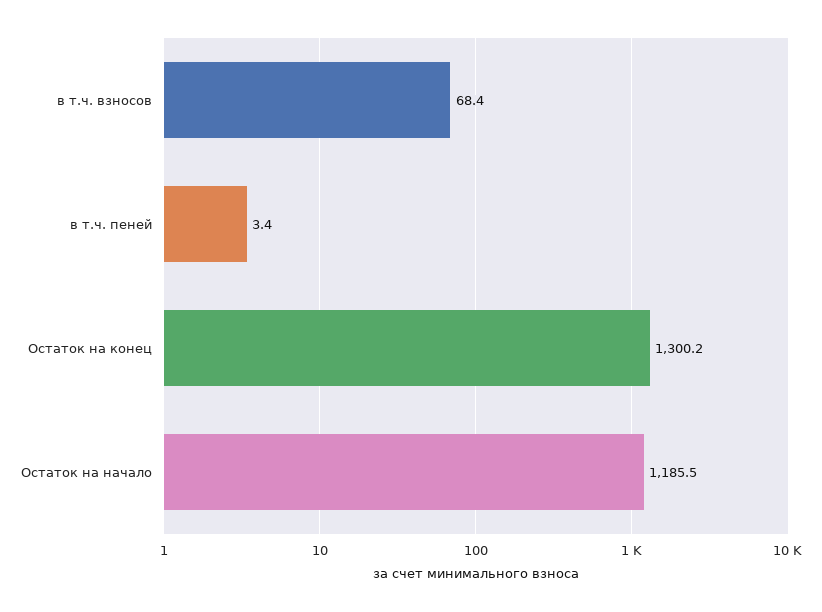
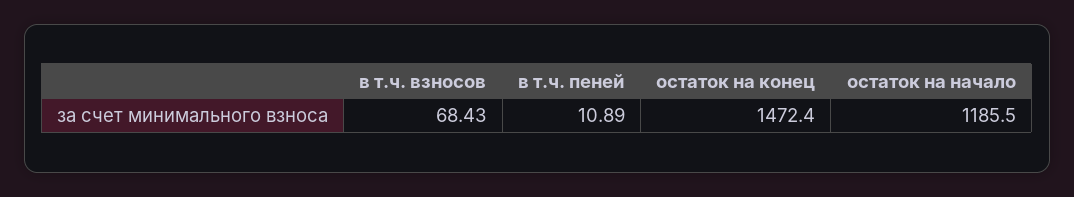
в т.ч. пеней: 3.4 -> 10.89
Остаток на конец: 1300.2 -> 1472.4

